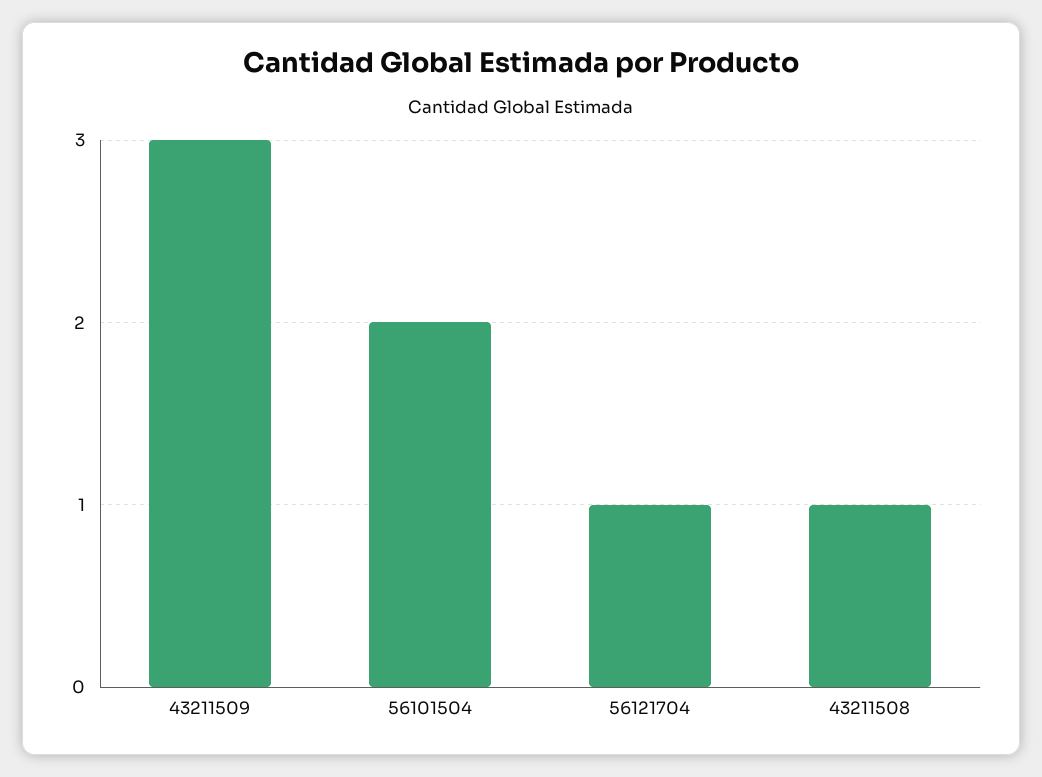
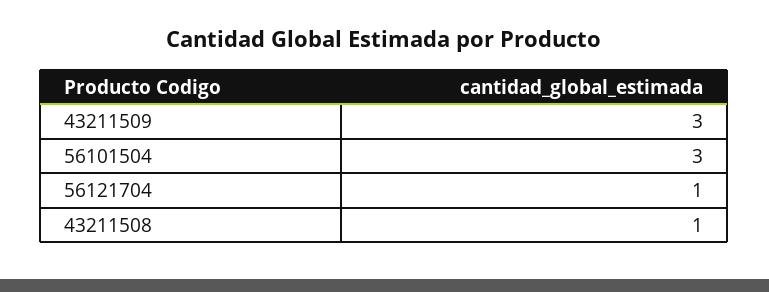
56101504: 2 -> 3

